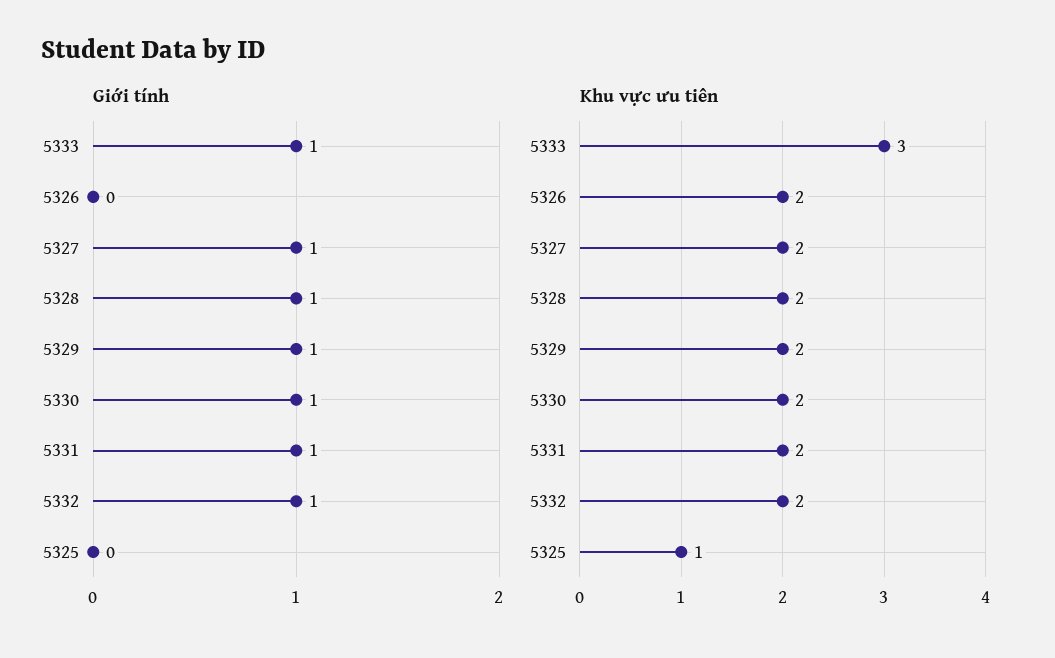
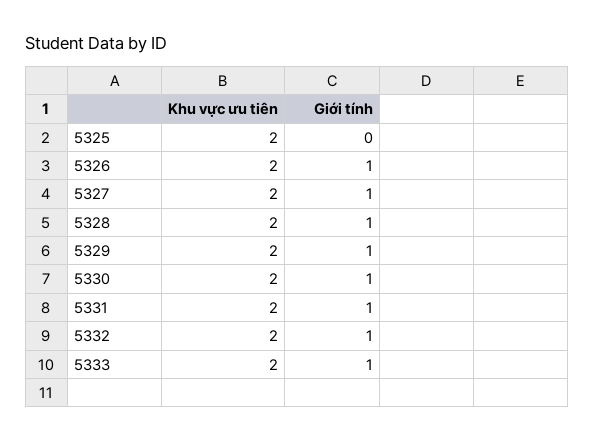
Giới tính, 5326: 0 -> 1
Khu vực ưu tiên, 5333: 3 -> 2
Khu vực ưu tiên, 5325: 1 -> 2

